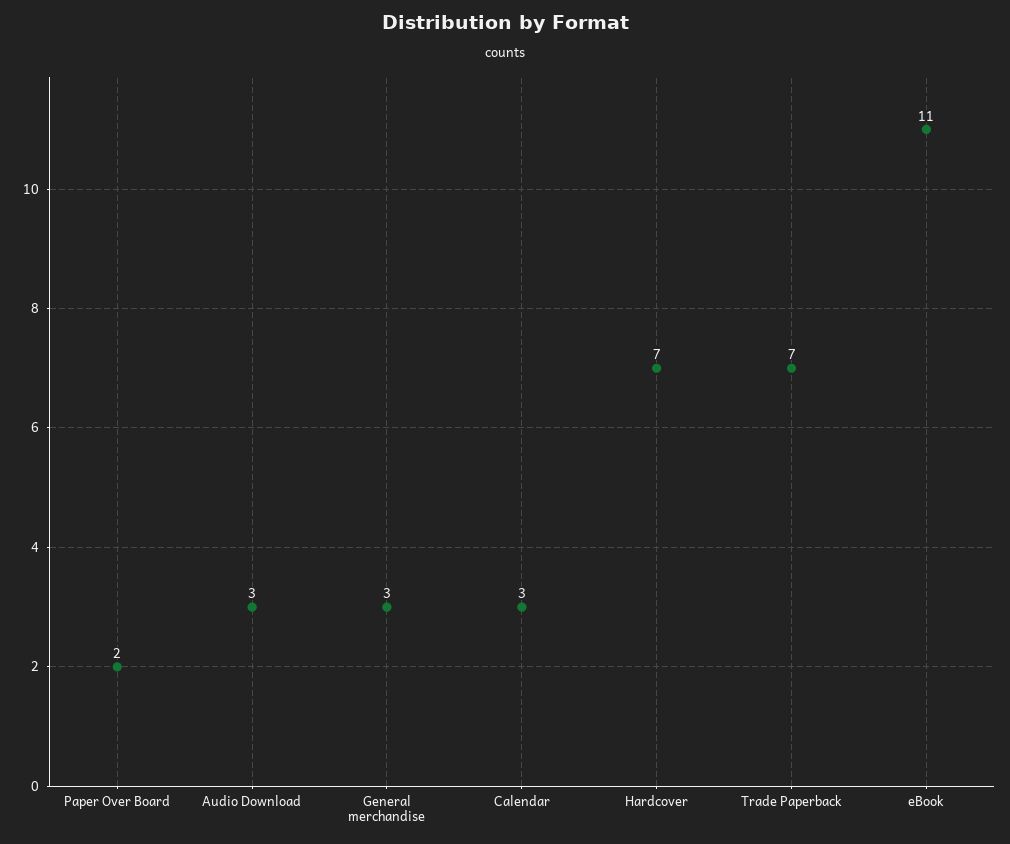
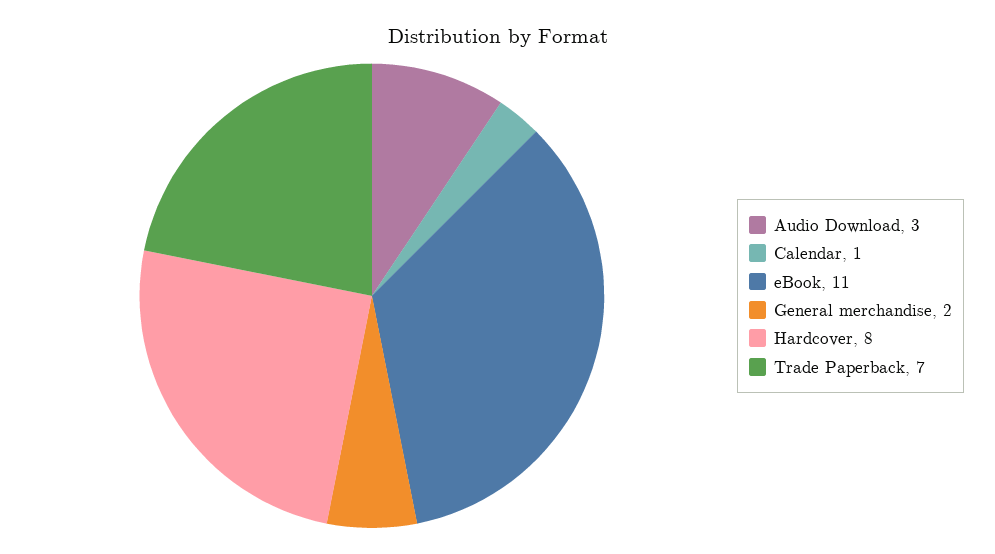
Paper Over Board: 2 -> none
General merchandise: 3 -> 2
Calendar: 3 -> 1
Hardcover: 7 -> 8

